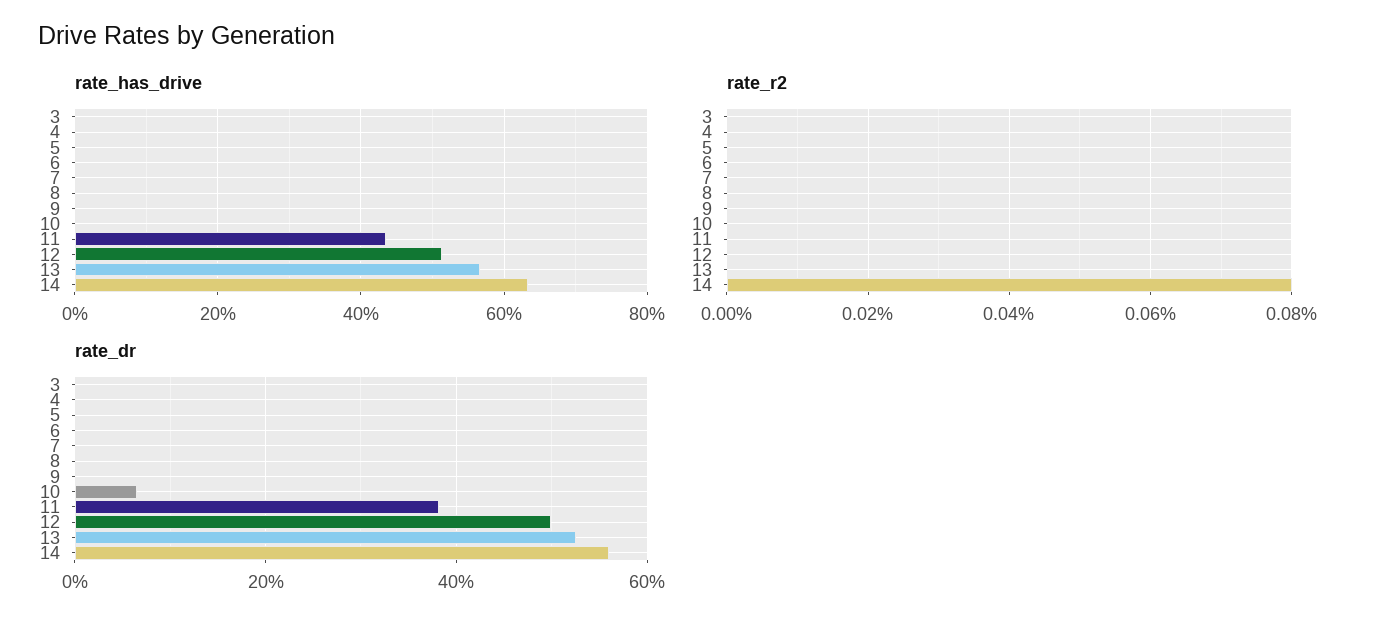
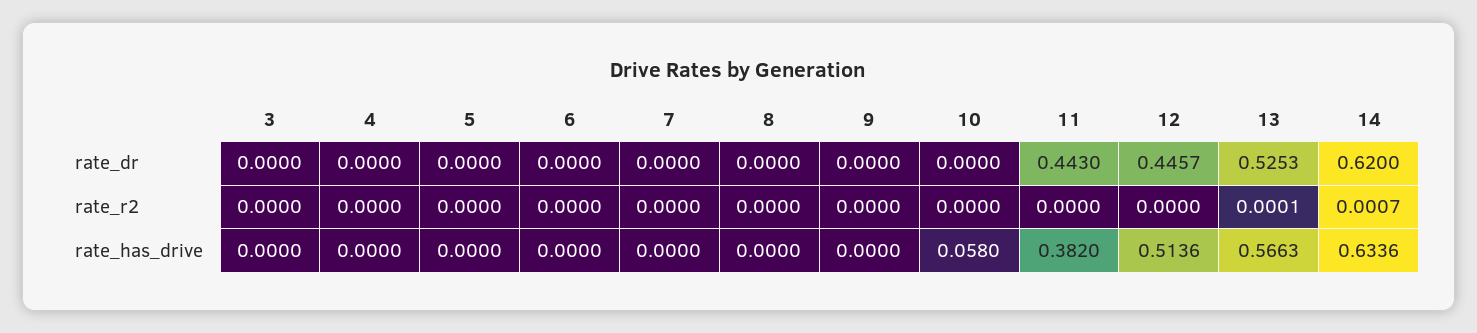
rate_has_drive, 10: 0 -> 0.058
rate_has_drive, 11: 0.44 -> 0.382
rate_r2, 13: 0 -> 0.0001
rate_r2, 14: 0.0008 -> 0.0007
rate_dr, 10: 0.06 -> 0
rate_dr, 11: 0.38 -> 0.443
rate_dr, 12: 0.5 -> 0.4457
rate_dr, 14: 0.56 -> 0.62

